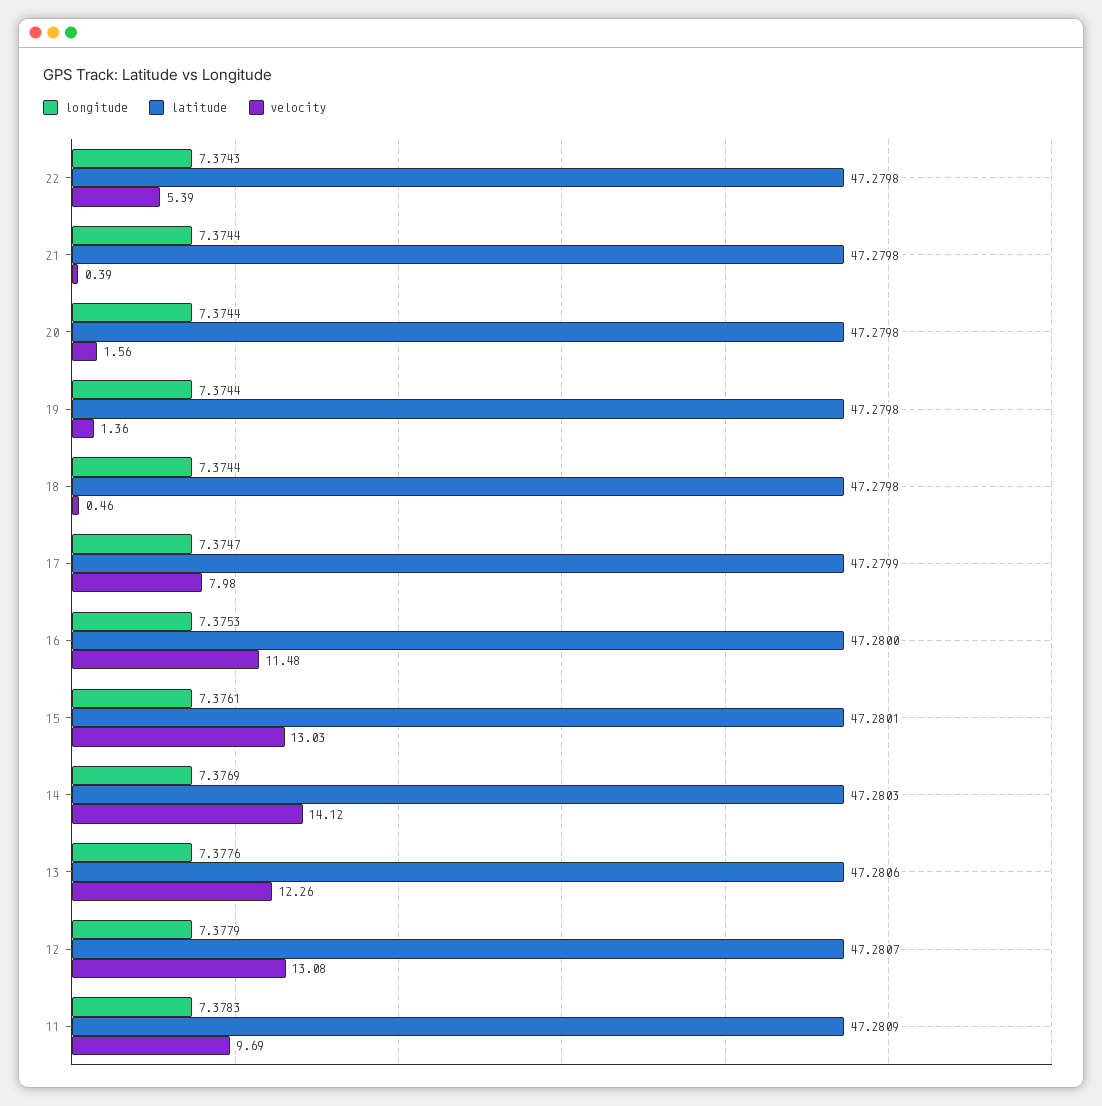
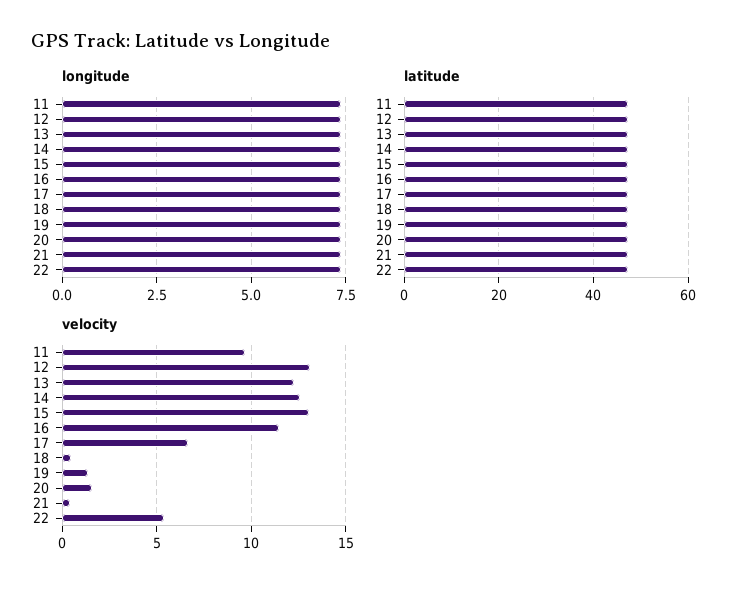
velocity, 17: 7.98 -> 6.5
velocity, 14: 14.12 -> 12.5

